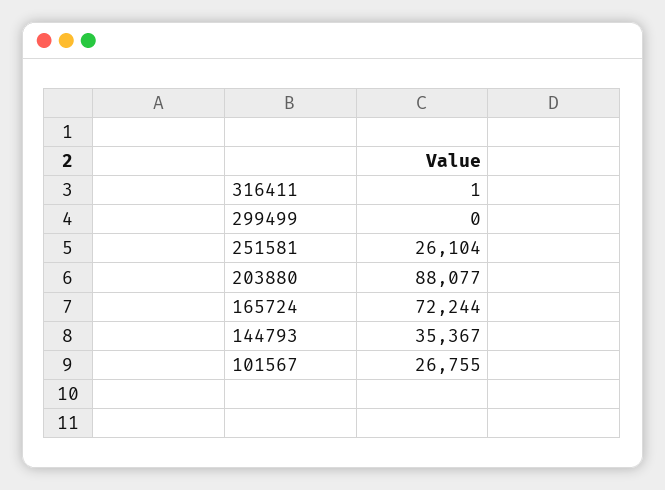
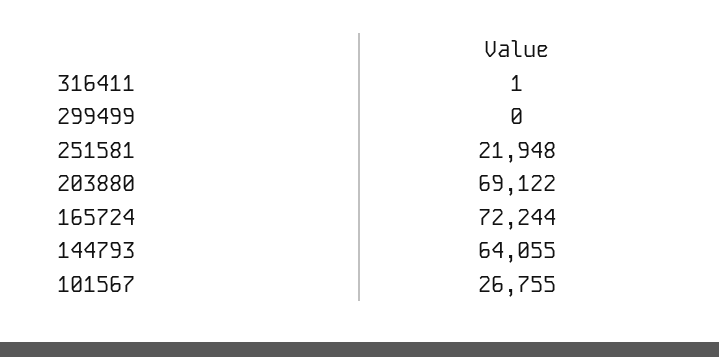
251581: 26104 -> 21948
203880: 88077 -> 69122
144793: 35367 -> 64055

